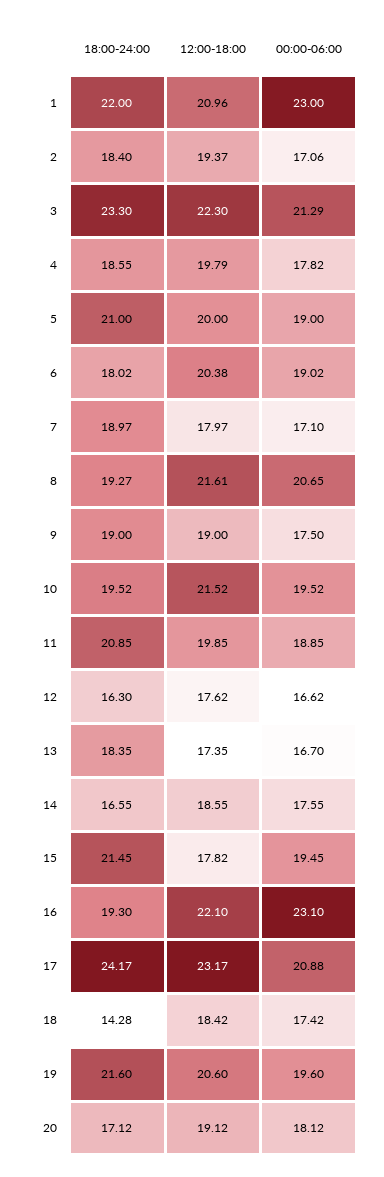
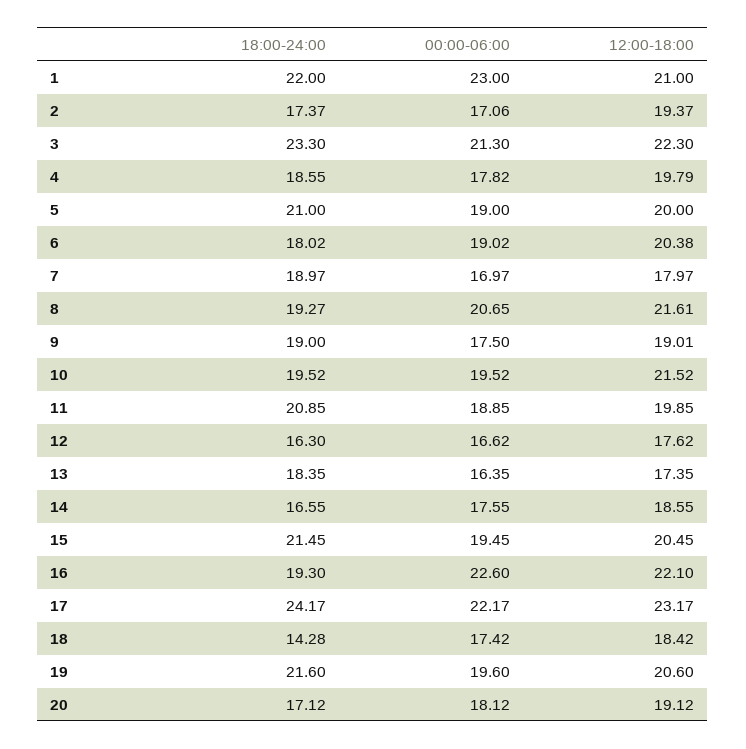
12:00-18:00, 1: 20.96 -> 21
18:00-24:00, 2: 18.4 -> 17.37
00:00-06:00, 3: 21.29 -> 21.3
00:00-06:00, 7: 17.1 -> 16.97
12:00-18:00, 9: 19 -> 19.01
00:00-06:00, 13: 16.7 -> 16.35
12:00-18:00, 15: 17.82 -> 20.45
00:00-06:00, 16: 23.1 -> 22.6
00:00-06:00, 17: 20.88 -> 22.17

